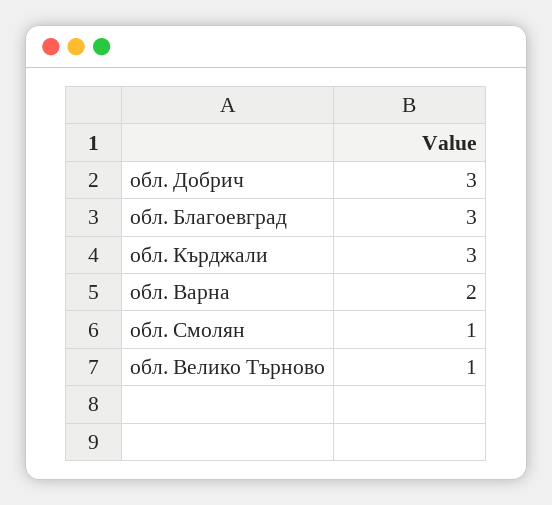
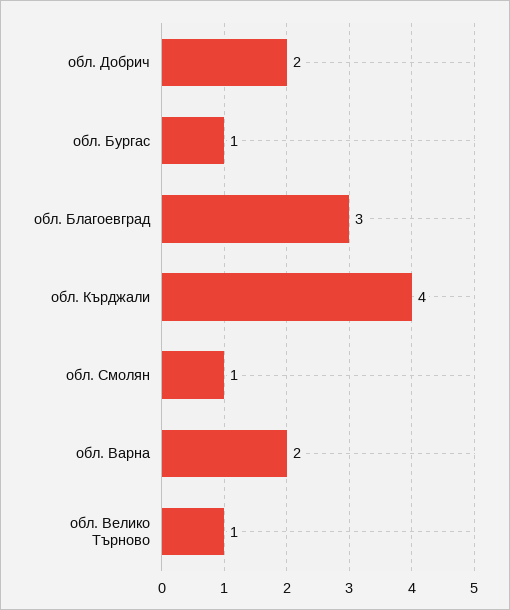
обл. Добрич: 3 -> 2
обл. Кърджали: 3 -> 4
обл. Бургас: none -> 1

